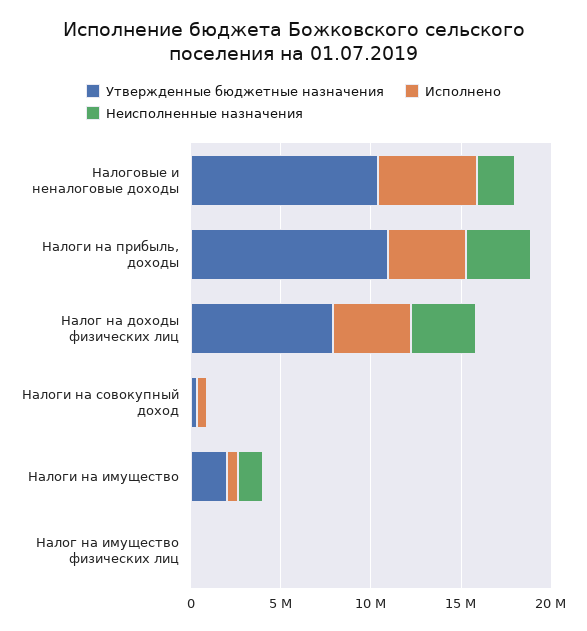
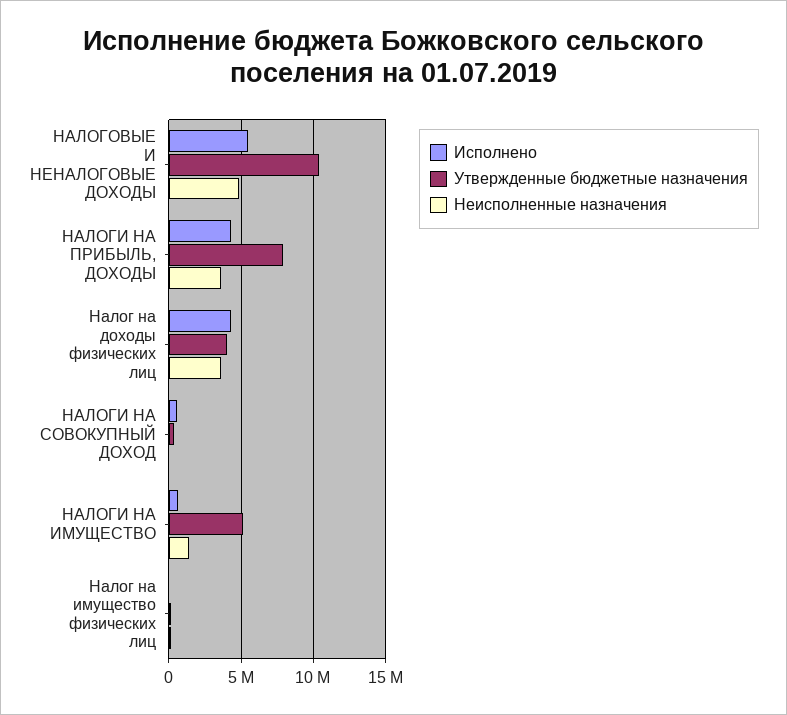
Неисполненные назначения, Налоговые и неналоговые доходы: 2000000 -> 5000000
Утвержденные бюджетные назначения, Налоги на прибыль, доходы: 11000000 -> 8000000
Утвержденные бюджетные назначения, Налог на доходы физических лиц: 8000000 -> 4000000
Утвержденные бюджетные назначения, Налоги на имущество: 2000000 -> 5000000

